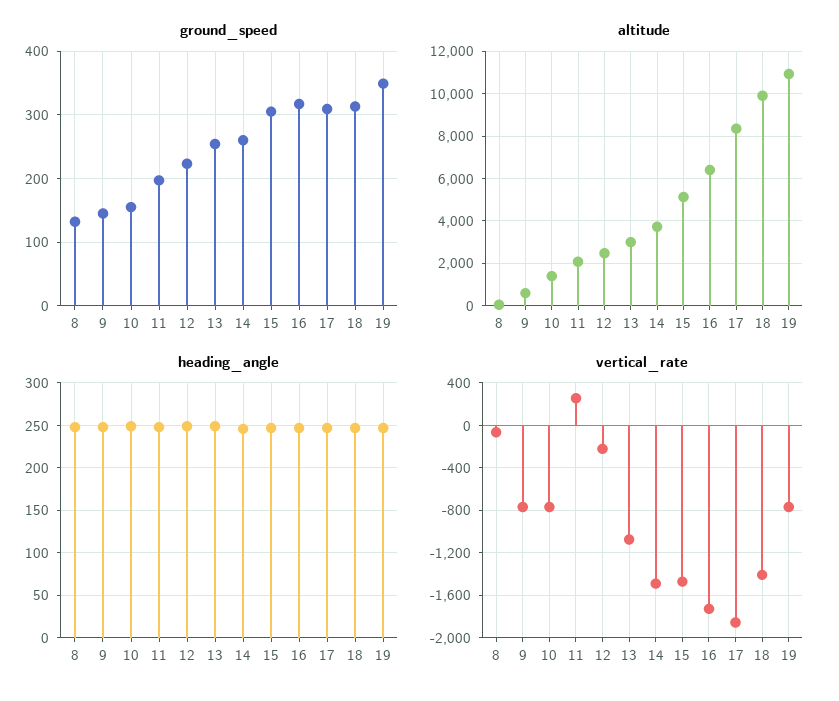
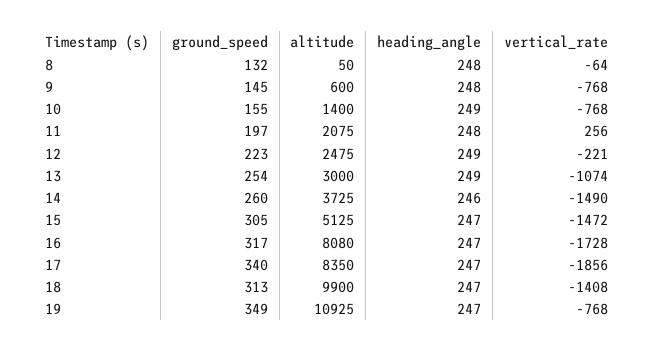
ground_speed, 17: 310 -> 340
altitude, 16: 6500 -> 8080

